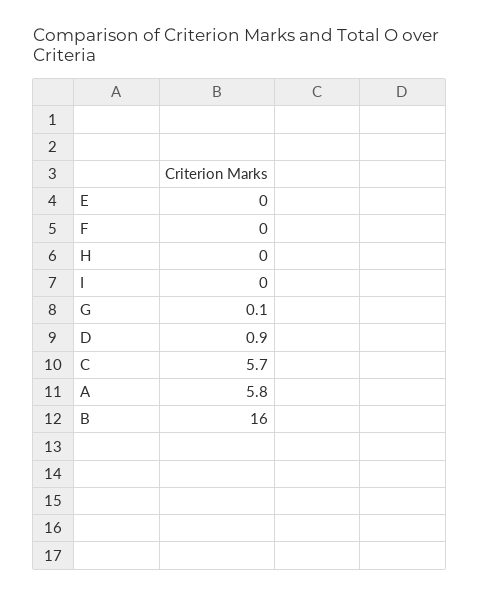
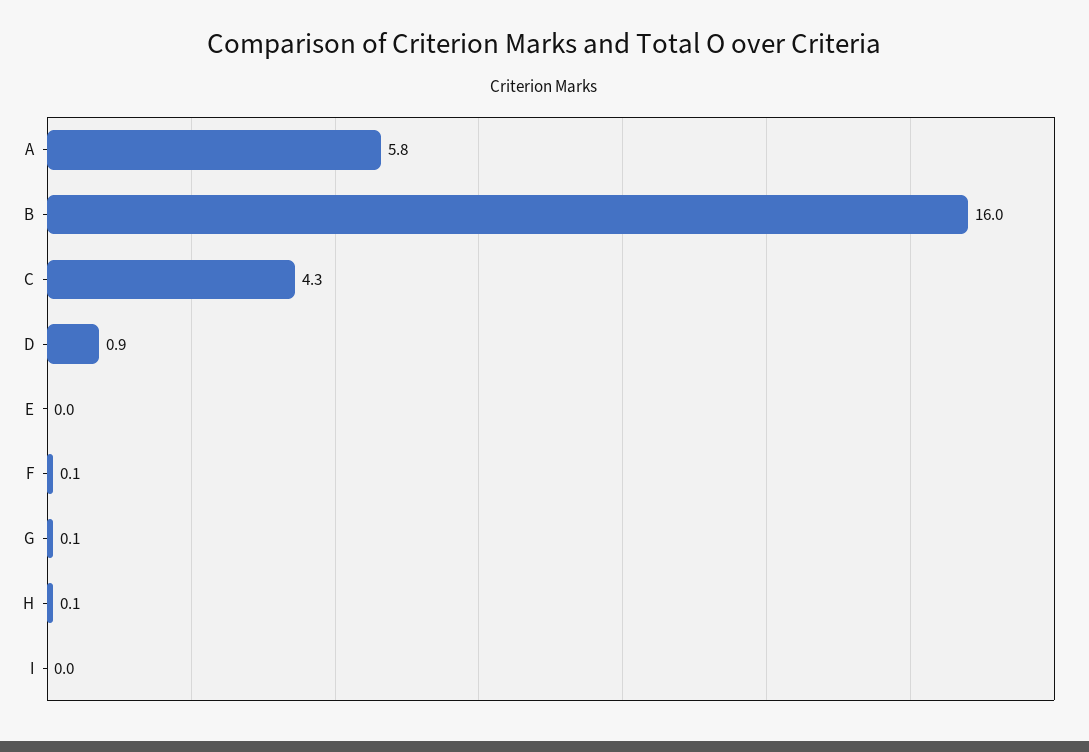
F: 0 -> 0.1
H: 0 -> 0.1
C: 5.7 -> 4.3

